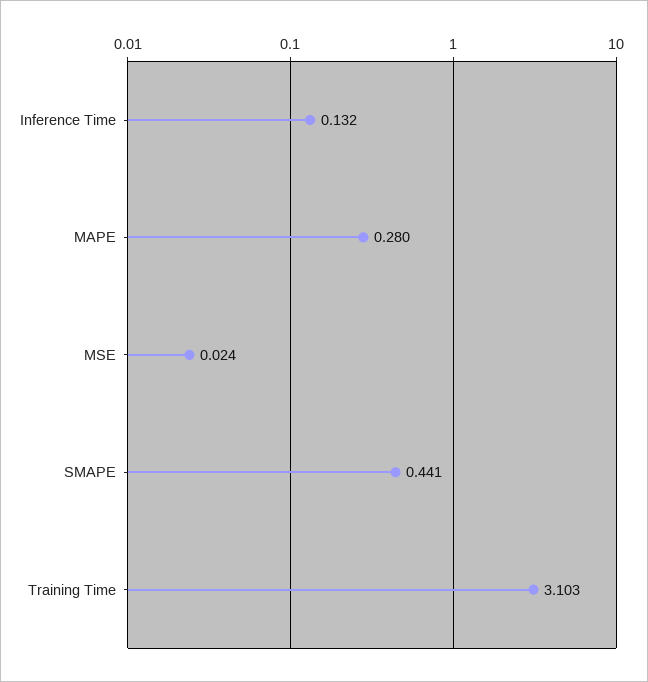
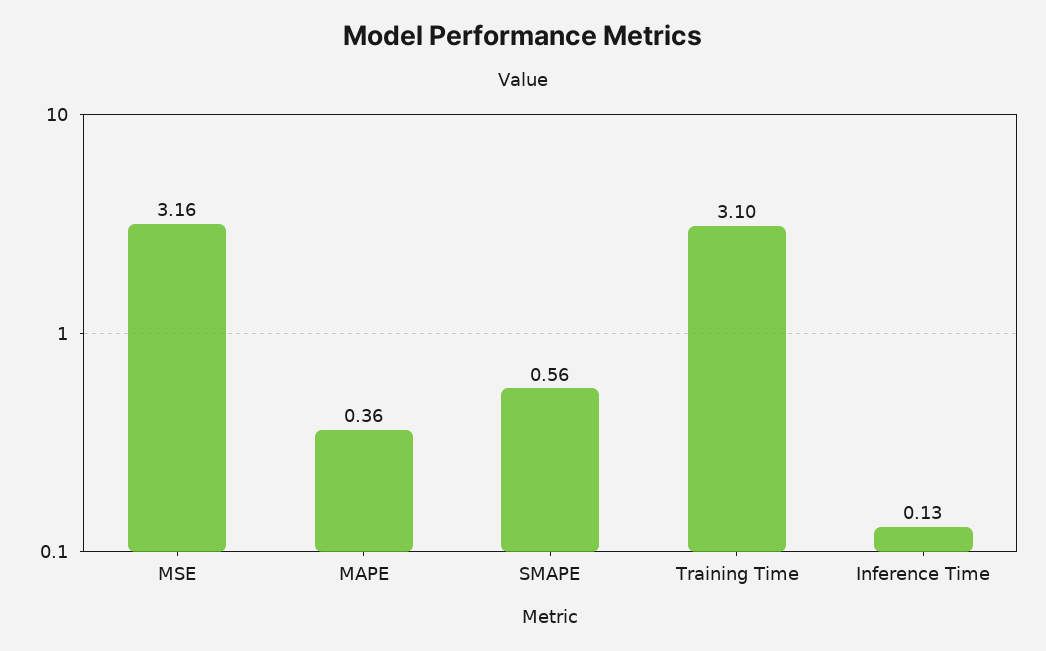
MAPE: 0.28 -> 0.36
MSE: 0.024 -> 3.16
SMAPE: 0.441 -> 0.56

